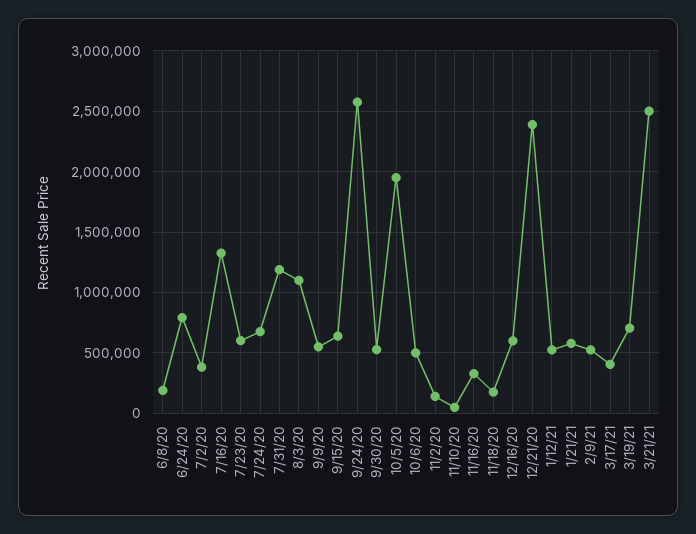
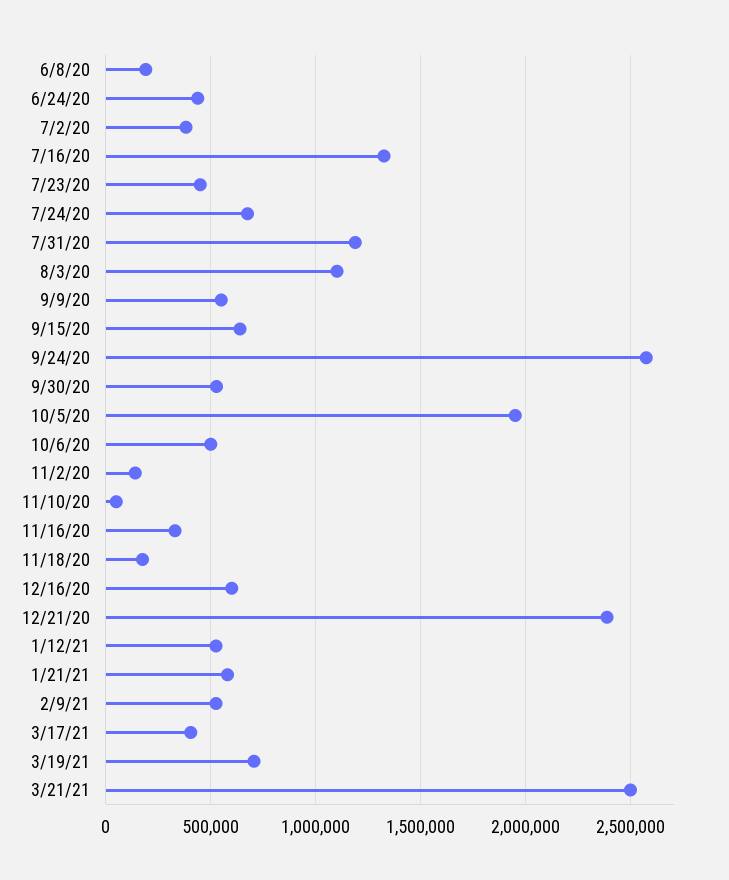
6/24/20: 800000 -> 450000
7/23/20: 600000 -> 450000

